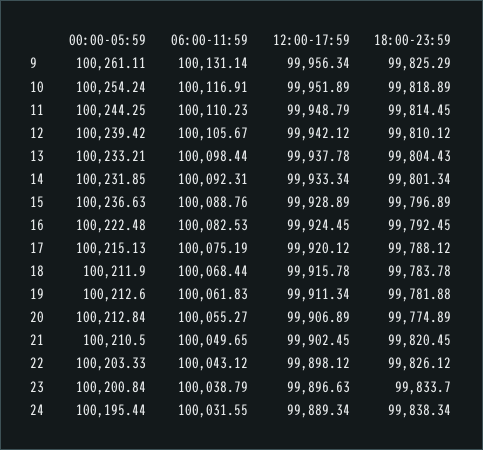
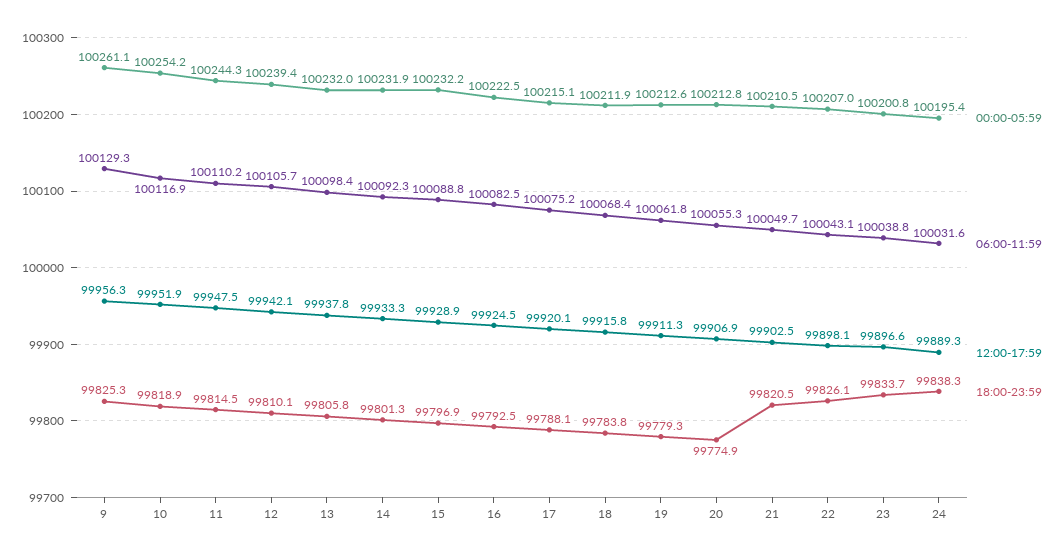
06:00-11:59, 9: 100131.14 -> 100129.3
12:00-17:59, 11: 99948.79 -> 99947.5
00:00-05:59, 13: 100233.21 -> 100232
18:00-23:59, 13: 99804.43 -> 99805.8
00:00-05:59, 15: 100236.63 -> 100232.2
18:00-23:59, 19: 99781.88 -> 99779.3
00:00-05:59, 22: 100203.33 -> 100207

